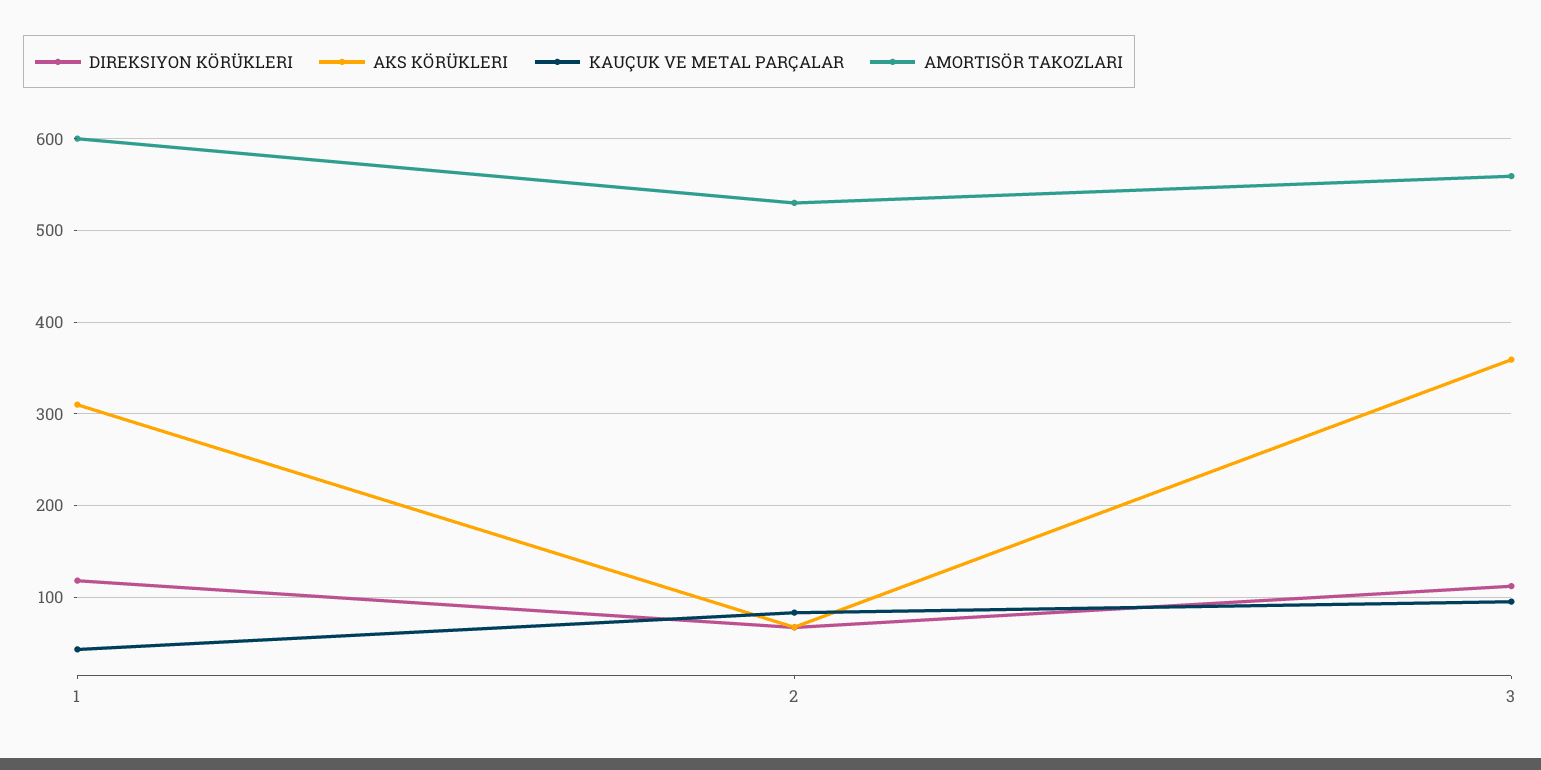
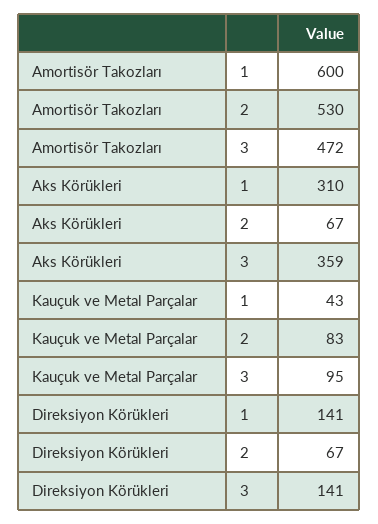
DIREKSIYON KÖRÜKLERI, 1: 120 -> 141
DIREKSIYON KÖRÜKLERI, 3: 110 -> 141
AMORTISÖR TAKOZLARI, 3: 560 -> 472

